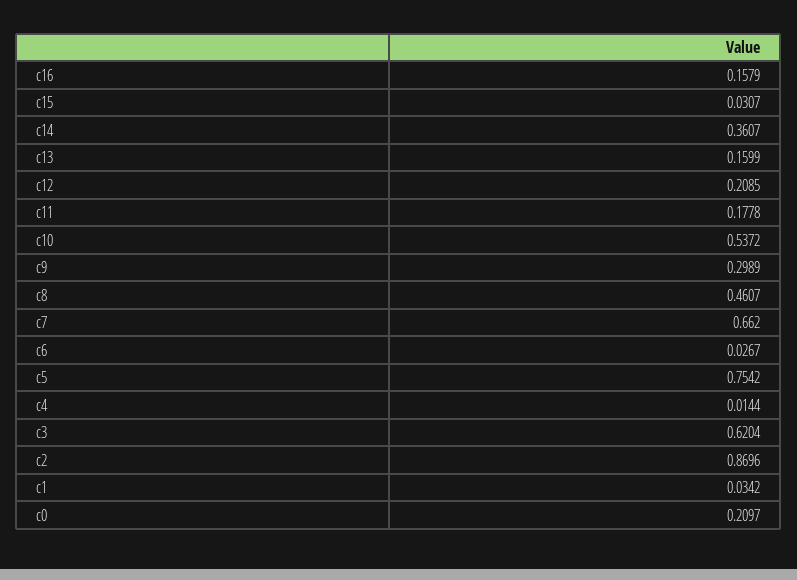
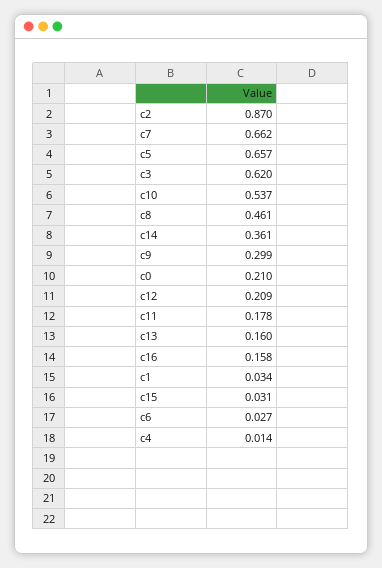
c5: 0.7542 -> 0.657

